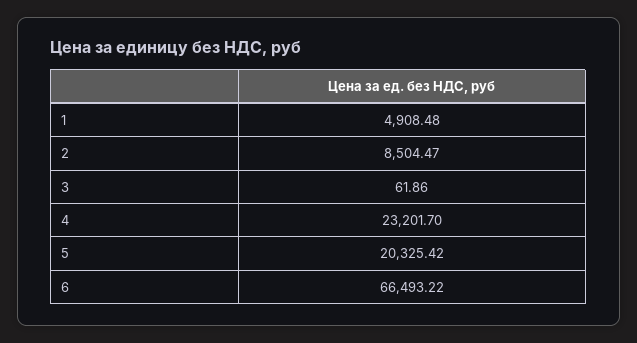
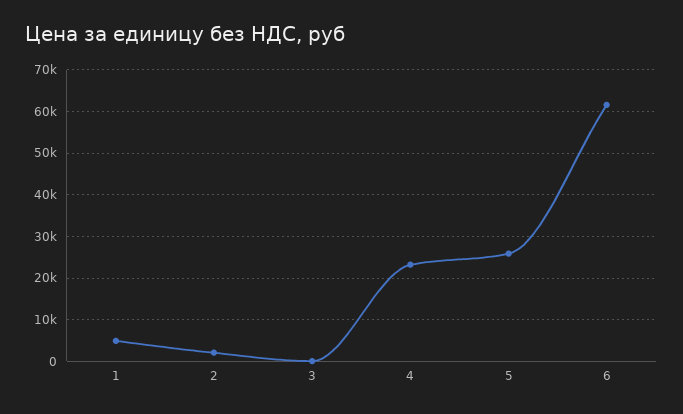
2: 8504.47 -> 2000
5: 20325.42 -> 26000
6: 66493.22 -> 62000

